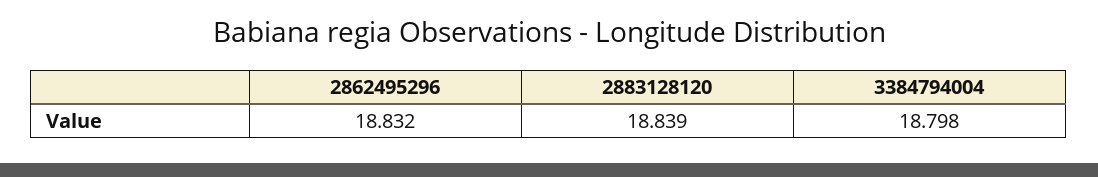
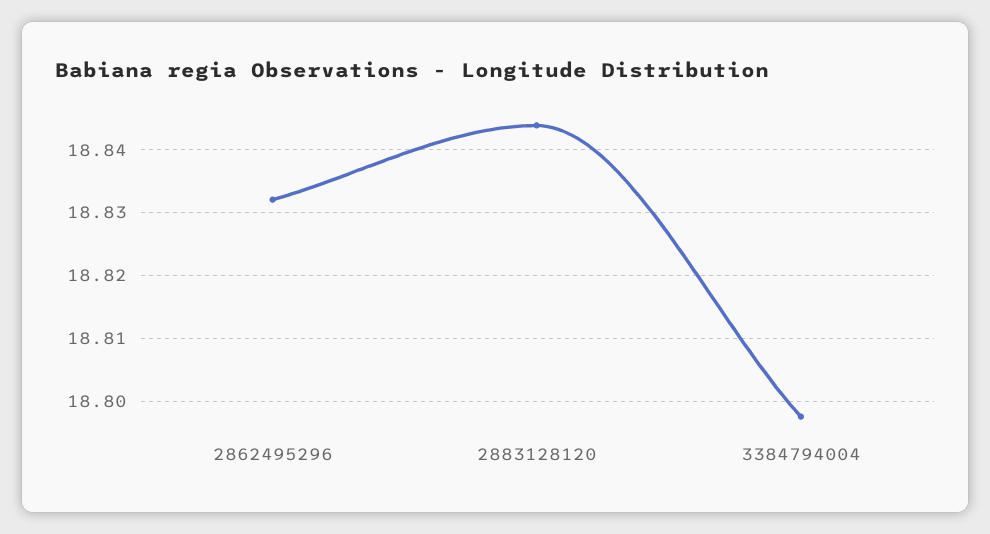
2883128120: 18.839 -> 18.844

